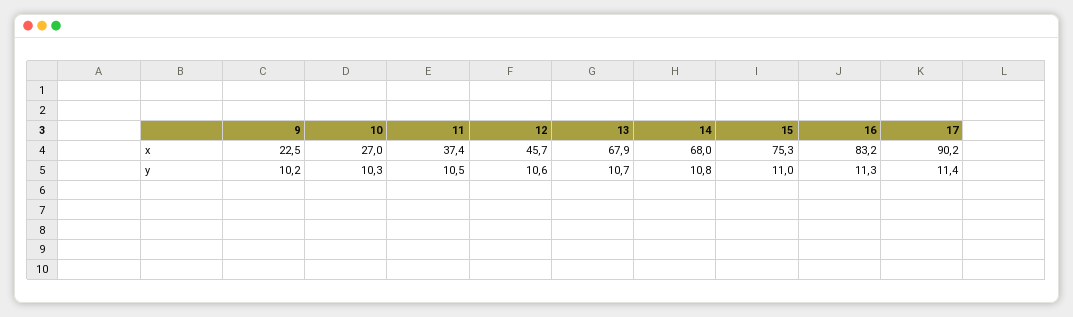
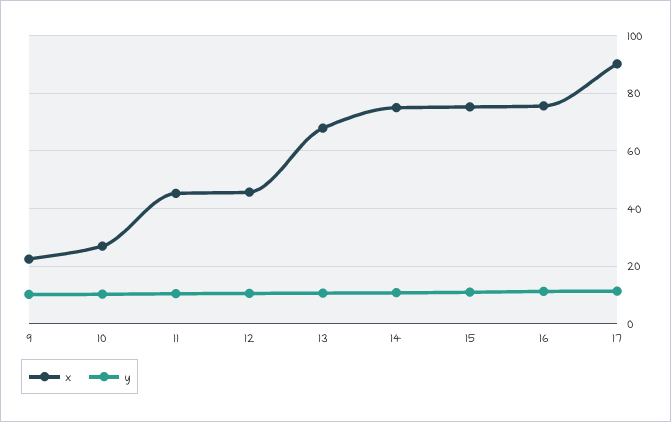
x, 11: 37.4 -> 45
x, 14: 68 -> 75
x, 16: 83.2 -> 75

